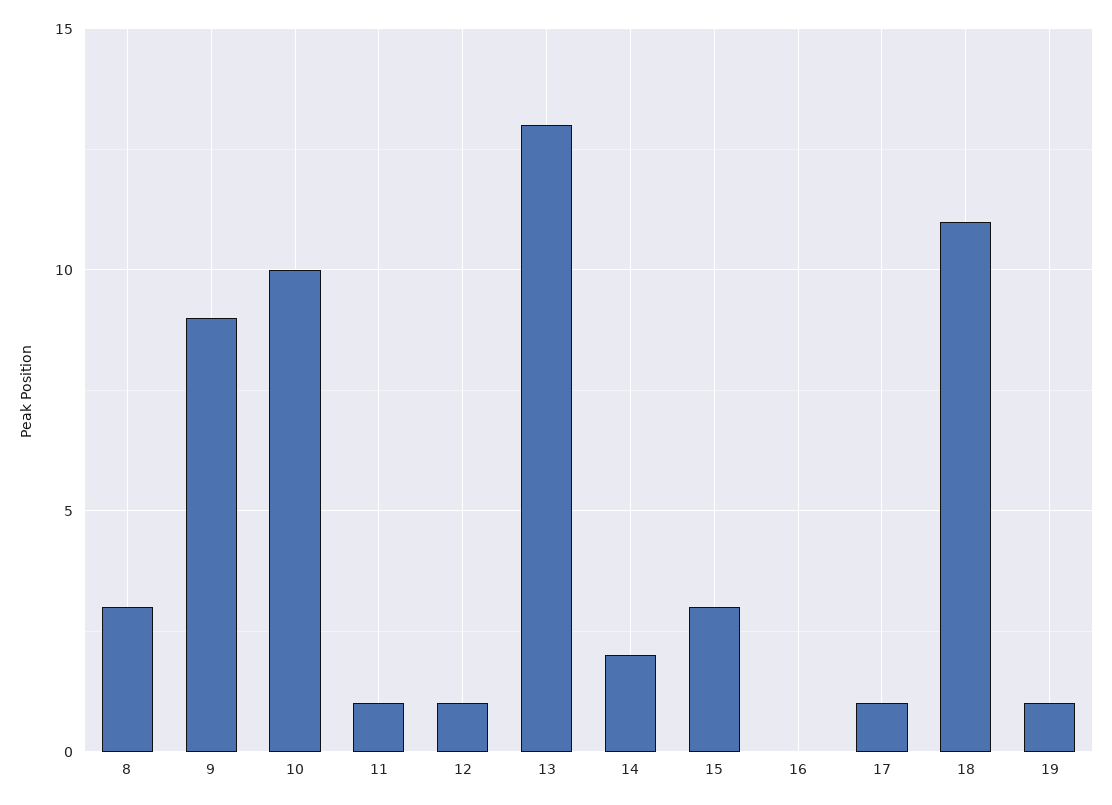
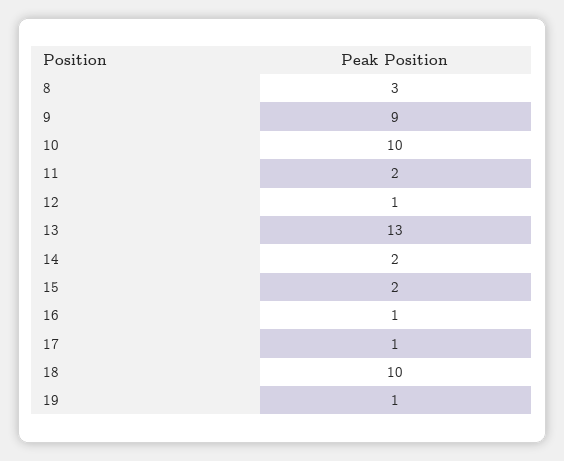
11: 1 -> 2
15: 3 -> 2
16: 0 -> 1
18: 11 -> 10

